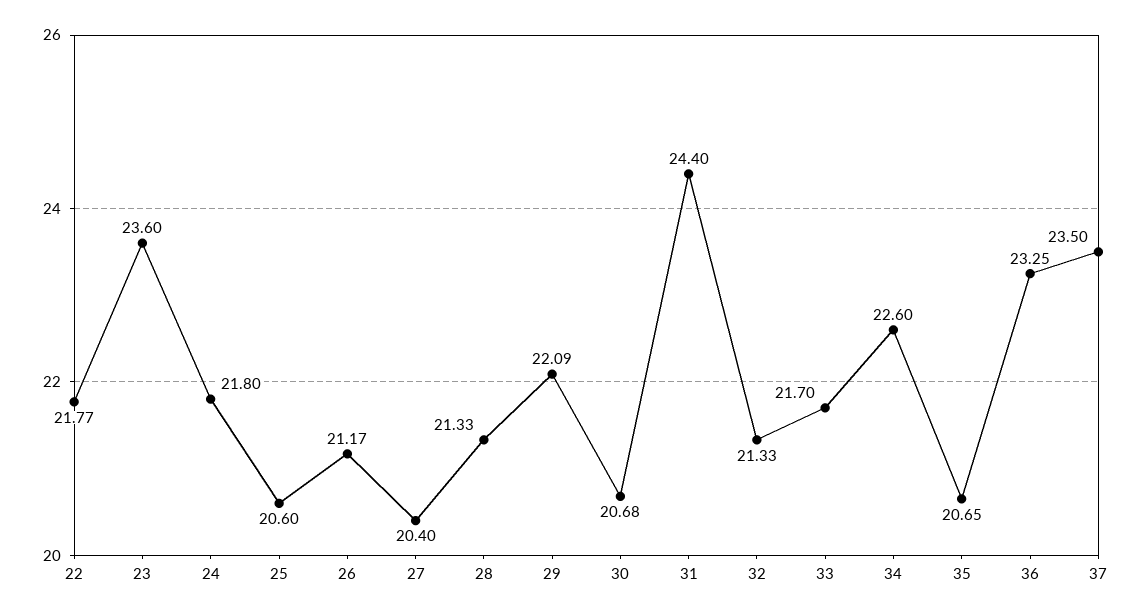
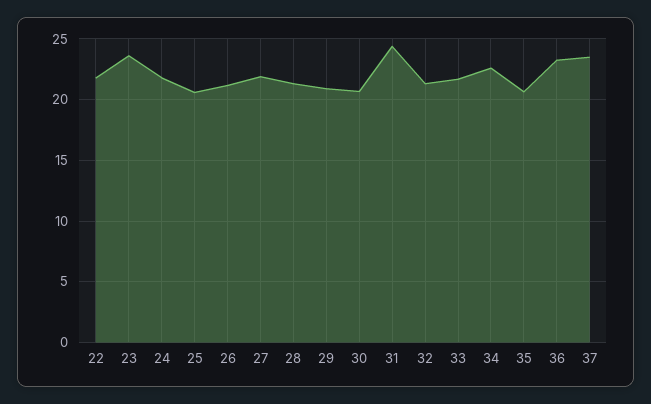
27: 20.4 -> 22
29: 22.09 -> 21

